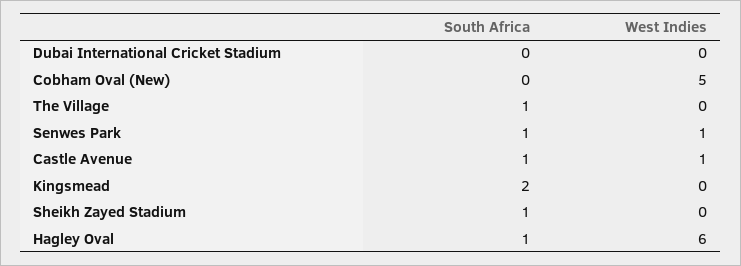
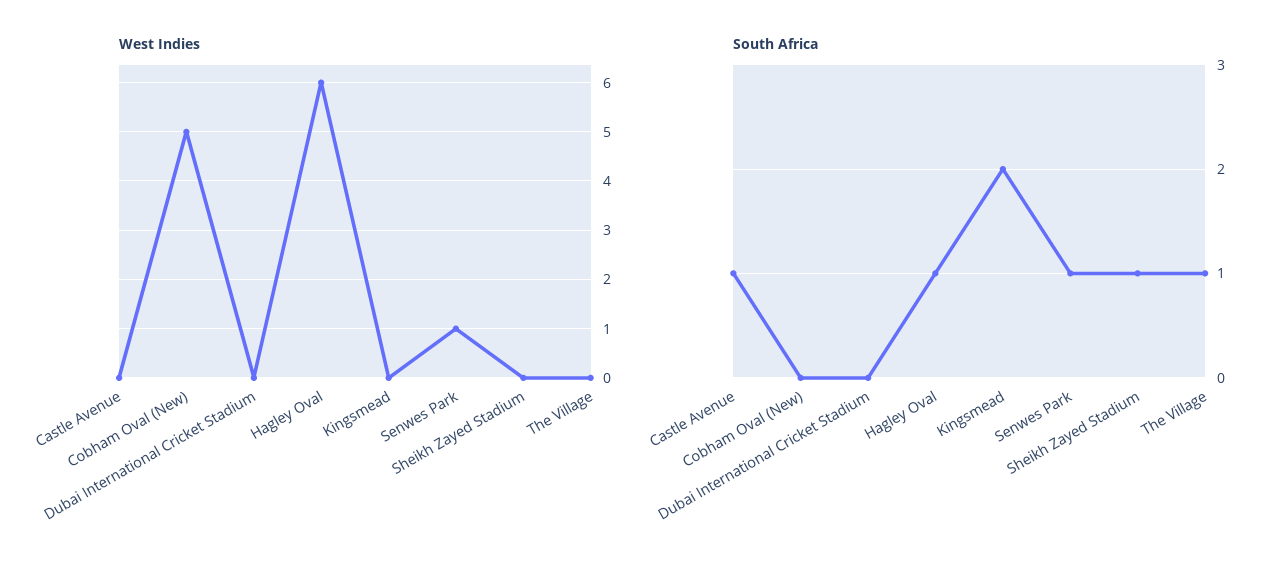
West Indies, Castle Avenue: 1 -> 0

